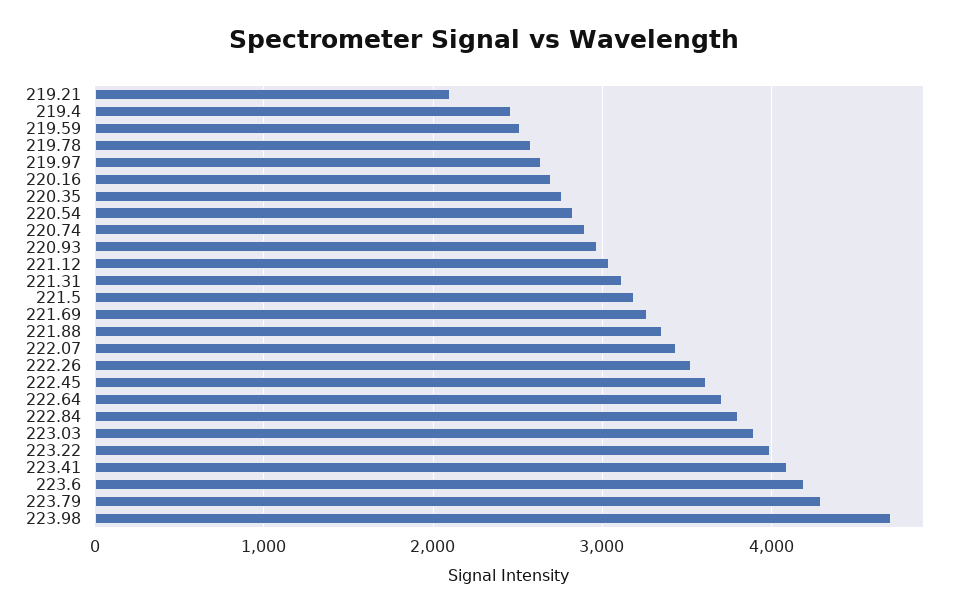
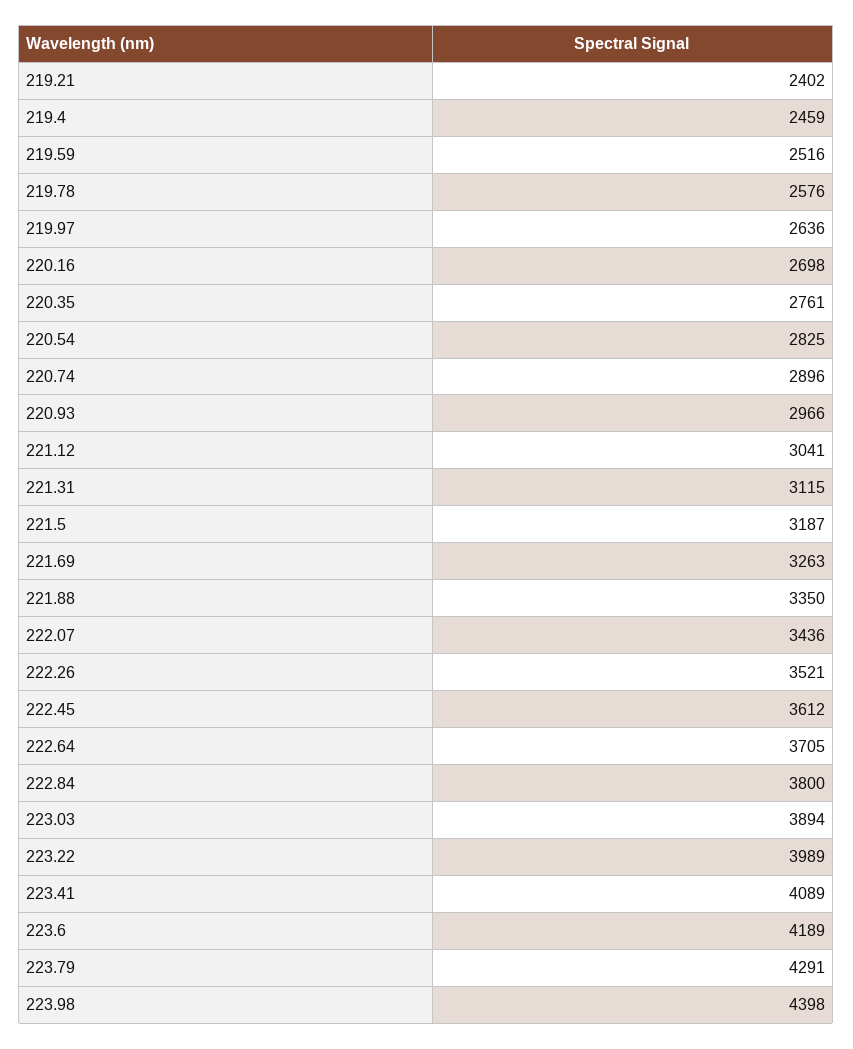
219.21: 2100 -> 2402
223.98: 4700 -> 4398

